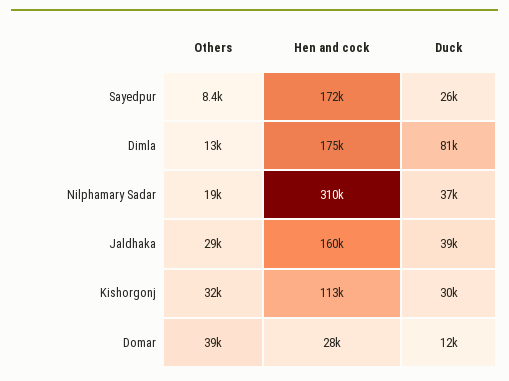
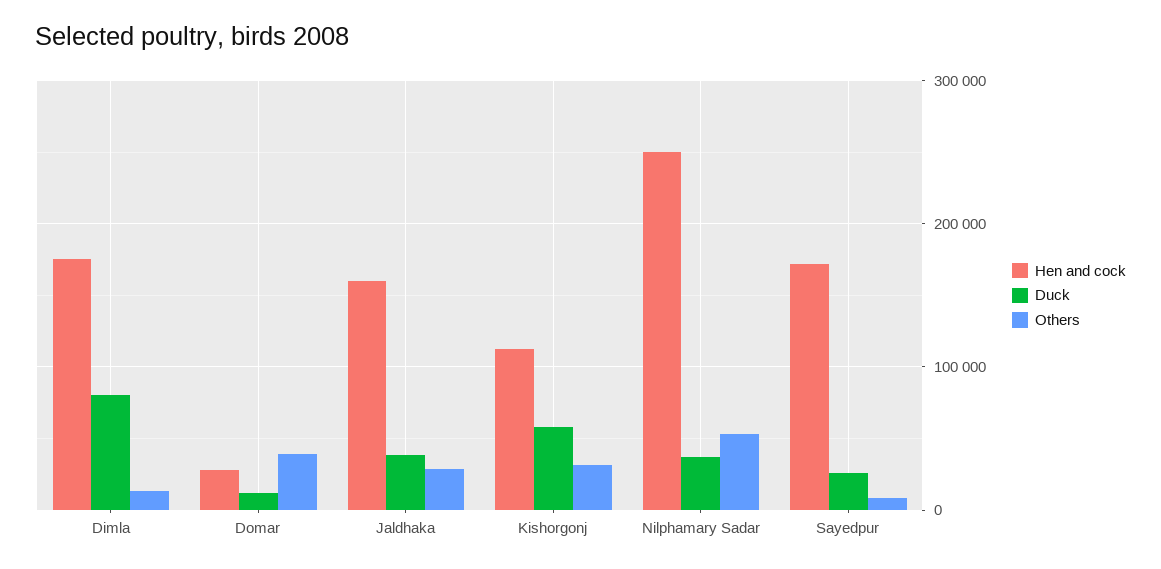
Others, Nilphamary Sadar: 19000 -> 50000
Hen and cock, Nilphamary Sadar: 310000 -> 250000
Duck, Kishorgonj: 30000 -> 60000

